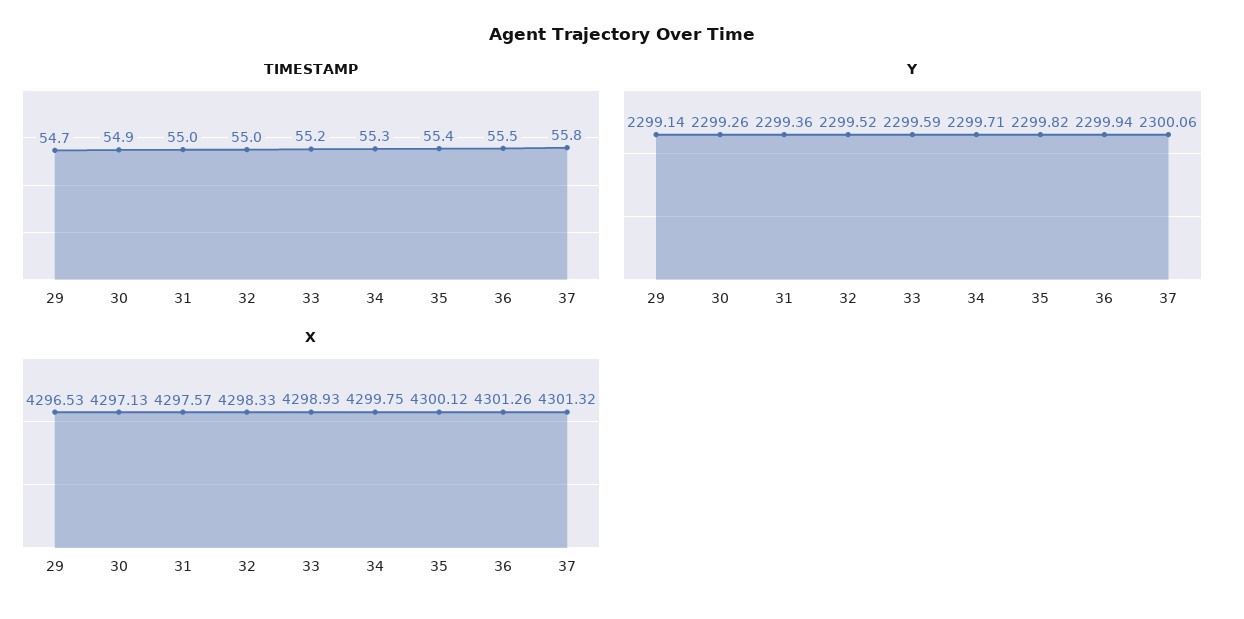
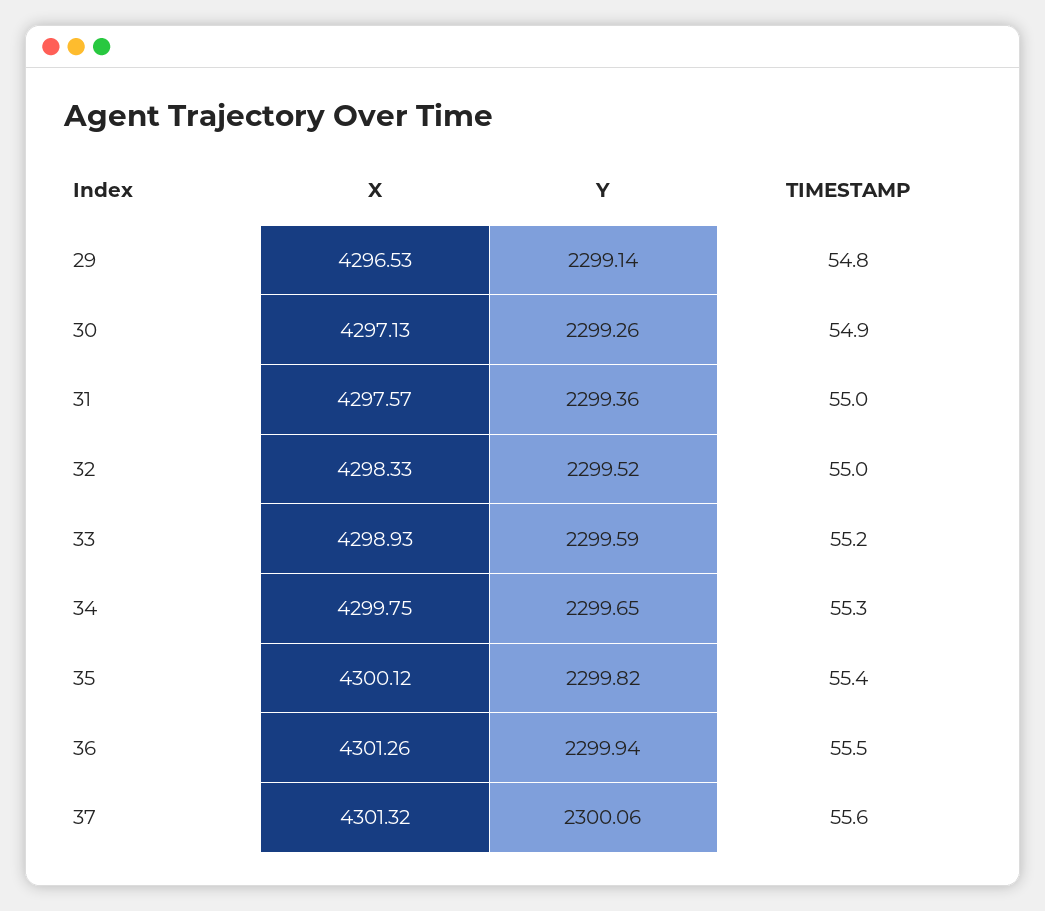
TIMESTAMP, 29: 54.7 -> 54.8
TIMESTAMP, 37: 55.8 -> 55.6
Y, 34: 2299.71 -> 2299.65

